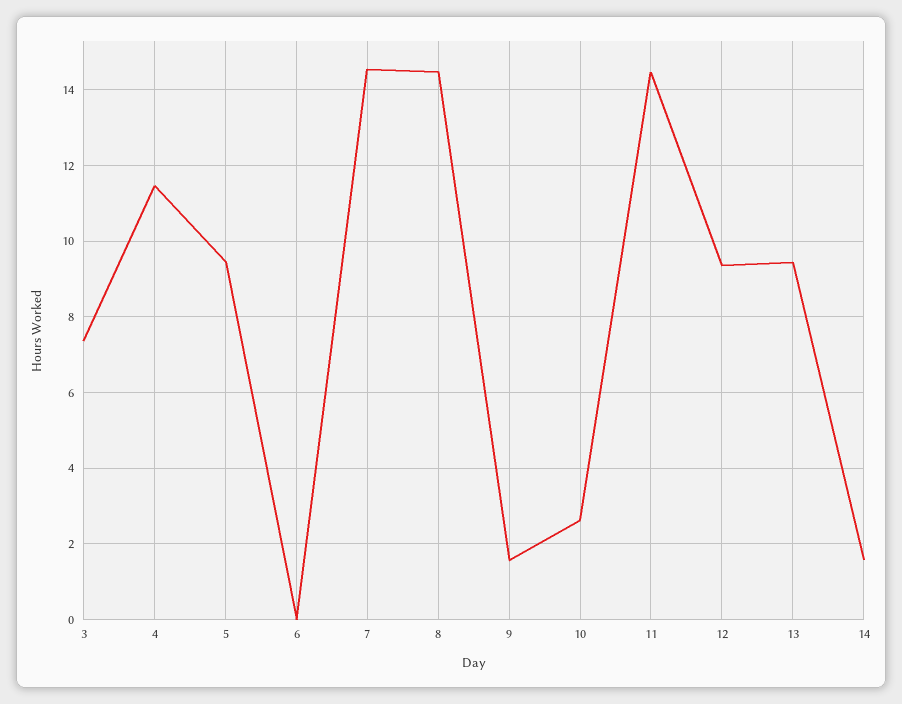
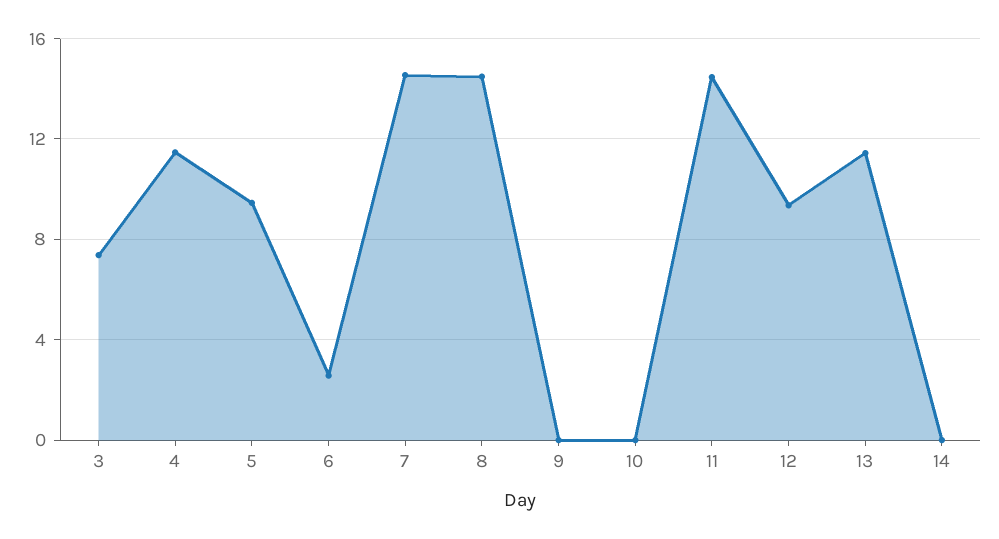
6: 0 -> 2.5
9: 1.6 -> 0
10: 2.6 -> 0
13: 9.4 -> 11.5
14: 1.6 -> 0

